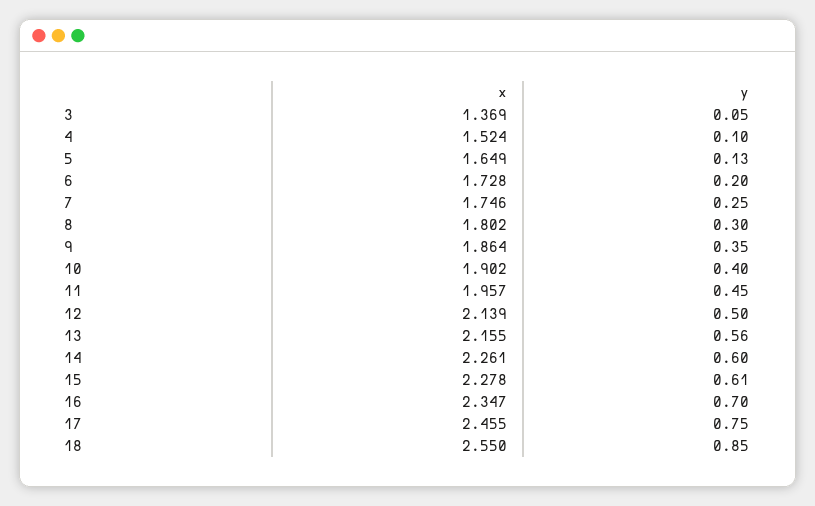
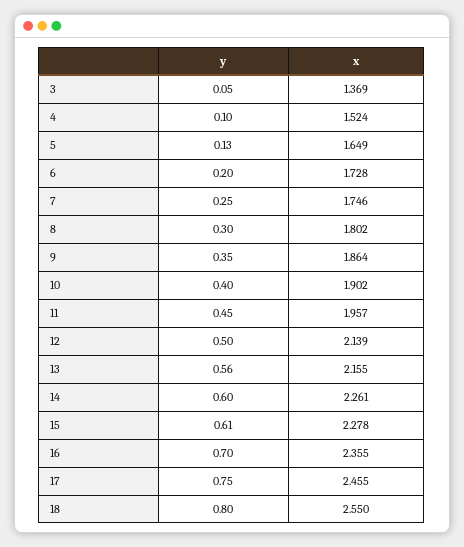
x, 16: 2.347 -> 2.355
y, 18: 0.85 -> 0.8

